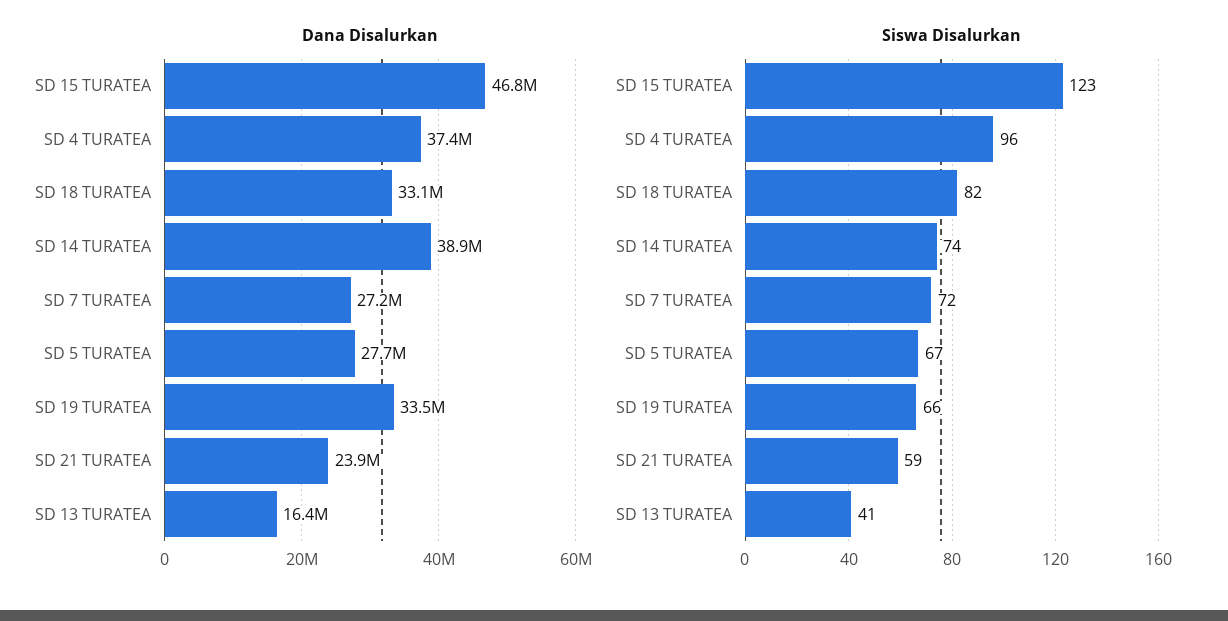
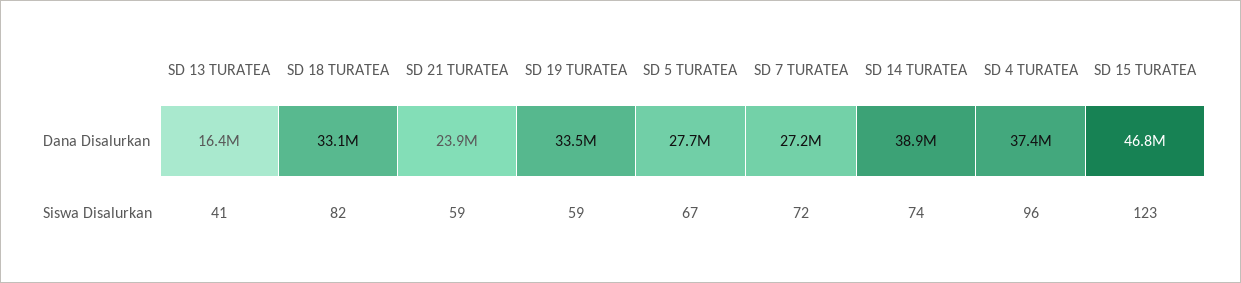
Siswa Disalurkan, SD 19 TURATEA: 66 -> 59

